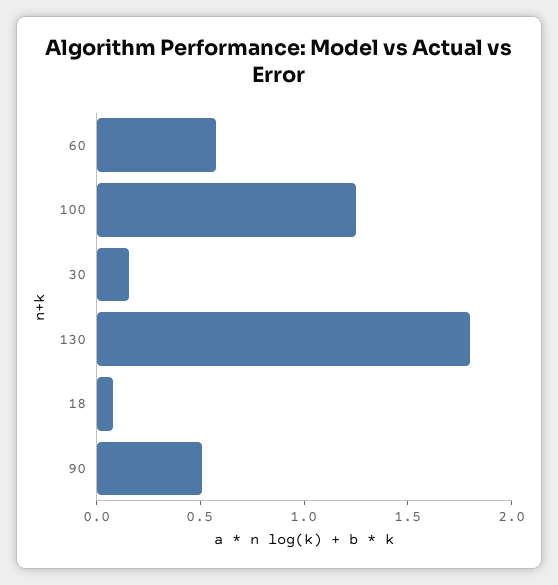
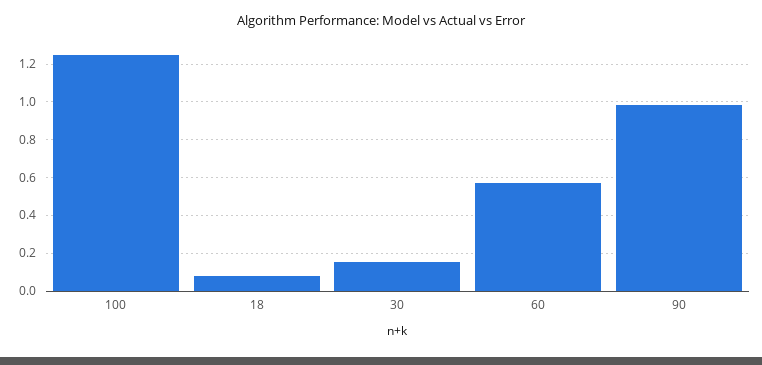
130: 1.8 -> none
90: 0.5 -> 1

